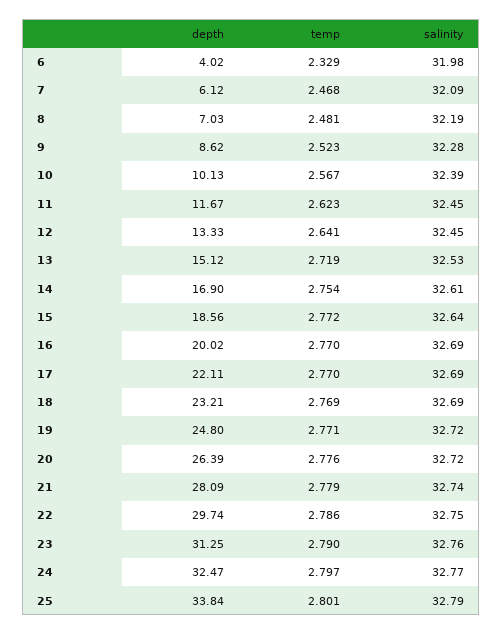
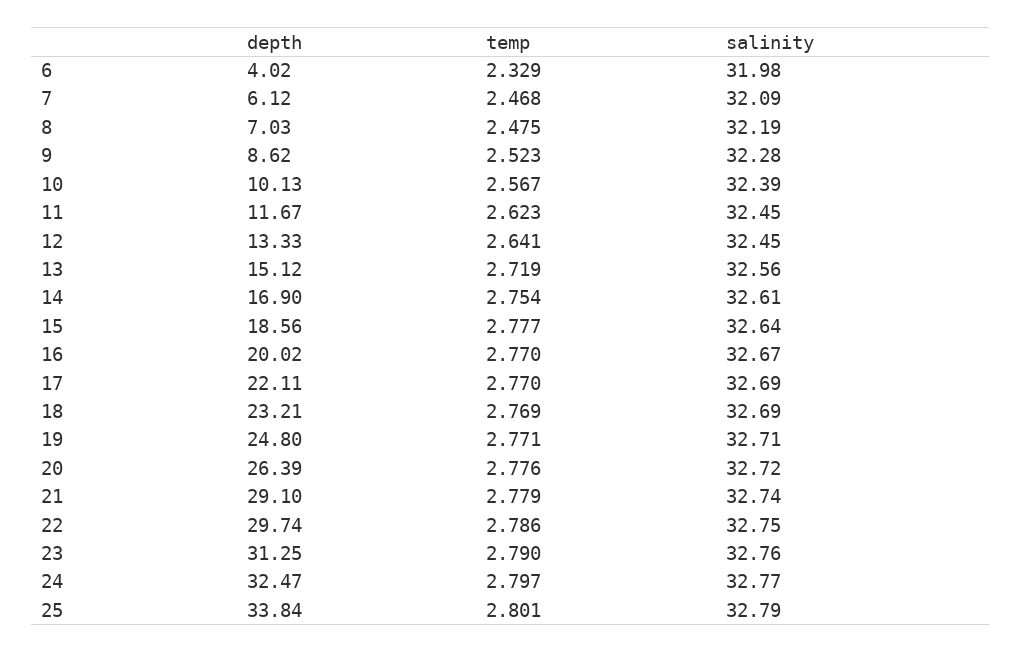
temp, 8: 2.481 -> 2.475
salinity, 13: 32.53 -> 32.56
temp, 15: 2.772 -> 2.777
salinity, 16: 32.69 -> 32.67
salinity, 19: 32.72 -> 32.71
depth, 21: 28.09 -> 29.1

